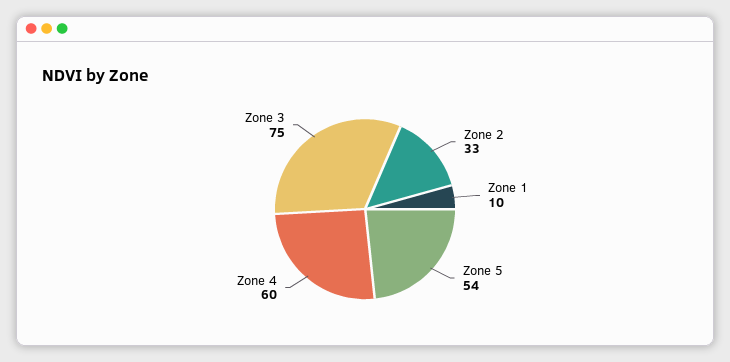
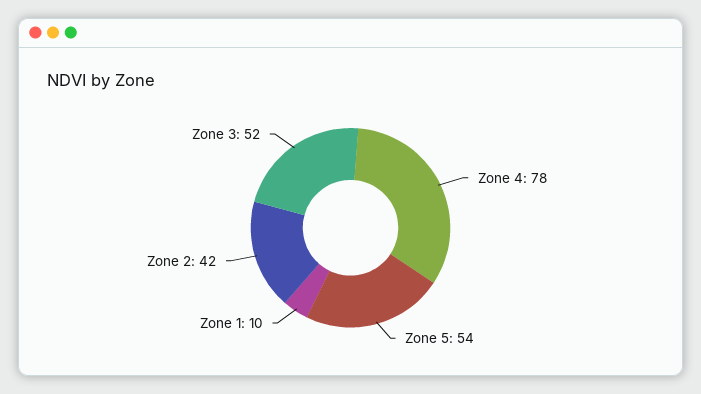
Zone 2: 33 -> 42
Zone 4: 60 -> 78
Zone 3: 75 -> 52

